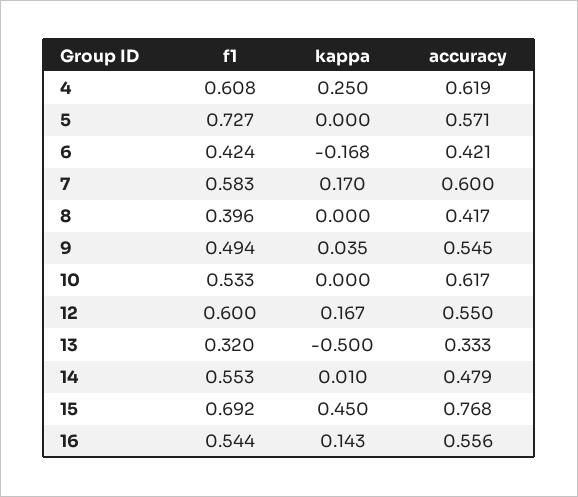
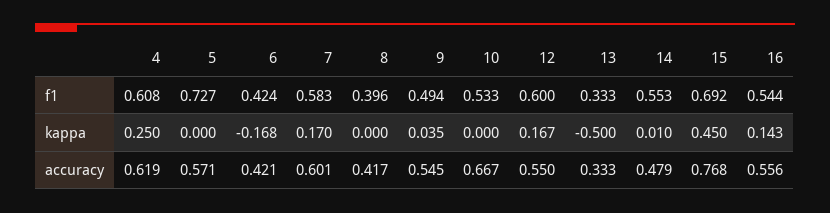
accuracy, 7: 0.6 -> 0.601
accuracy, 10: 0.617 -> 0.667
f1, 13: 0.32 -> 0.333

